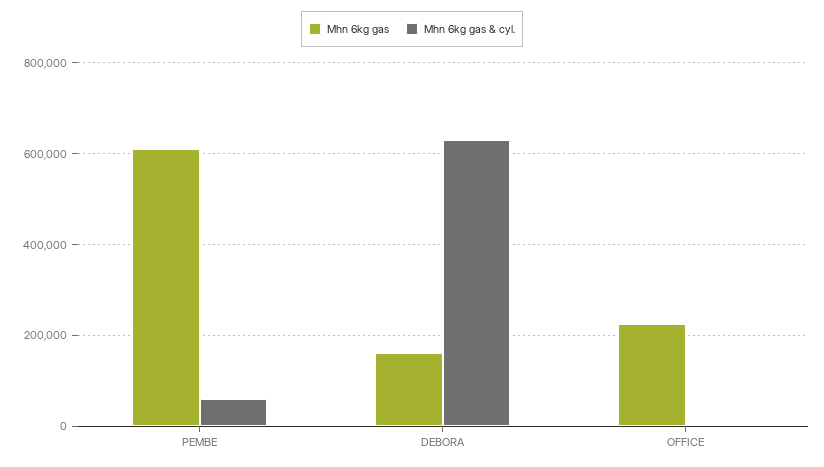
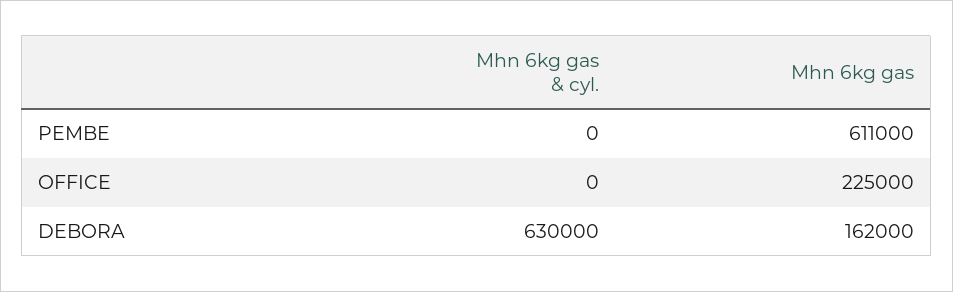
Mhn 6kg gas & cyl., PEMBE: 60000 -> 0

